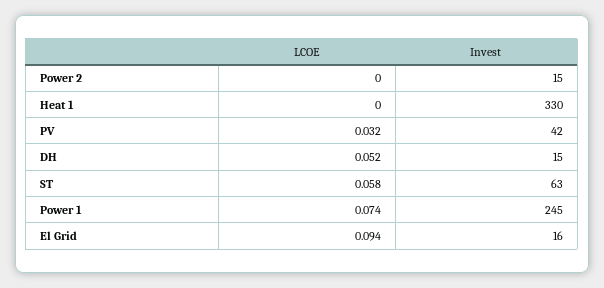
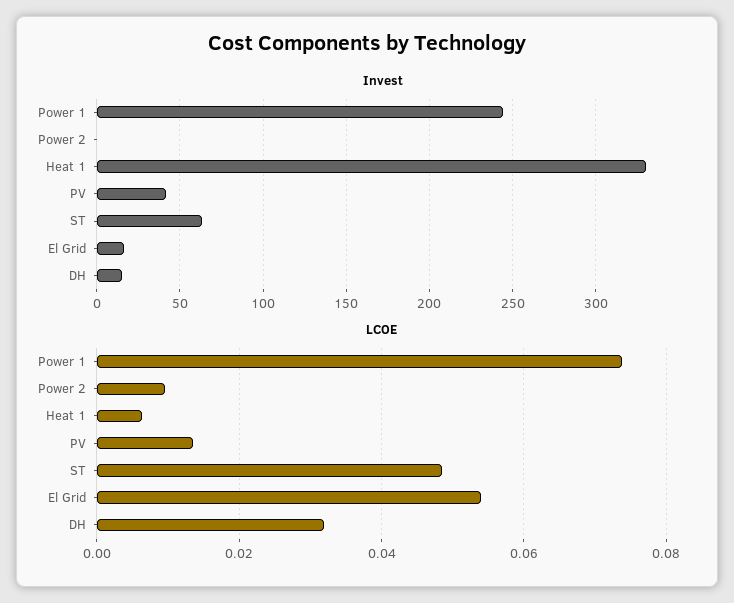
LCOE, Power 2: 0 -> 0.01
Invest, Power 2: 15 -> 0
LCOE, Heat 1: 0 -> 0.006
LCOE, PV: 0.032 -> 0.014
LCOE, DH: 0.052 -> 0.032
LCOE, ST: 0.058 -> 0.048
LCOE, El Grid: 0.094 -> 0.054

